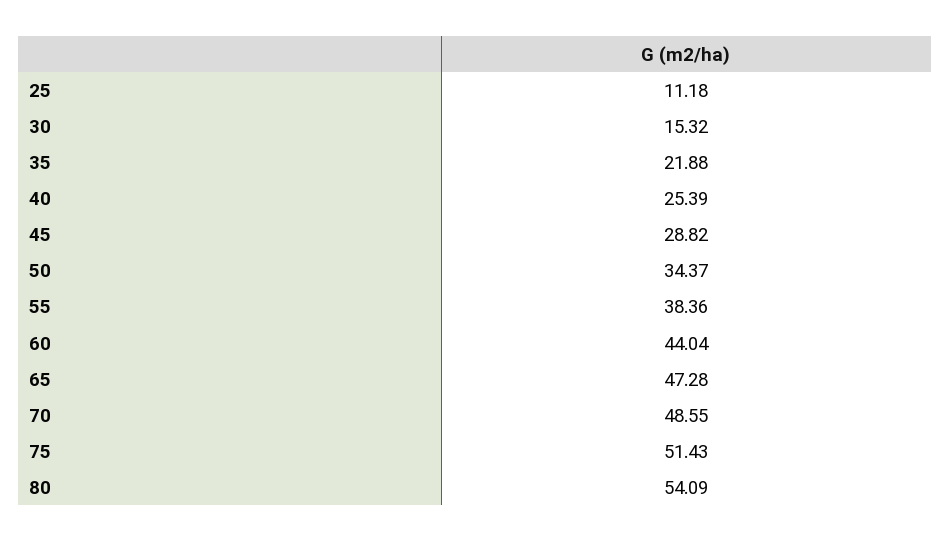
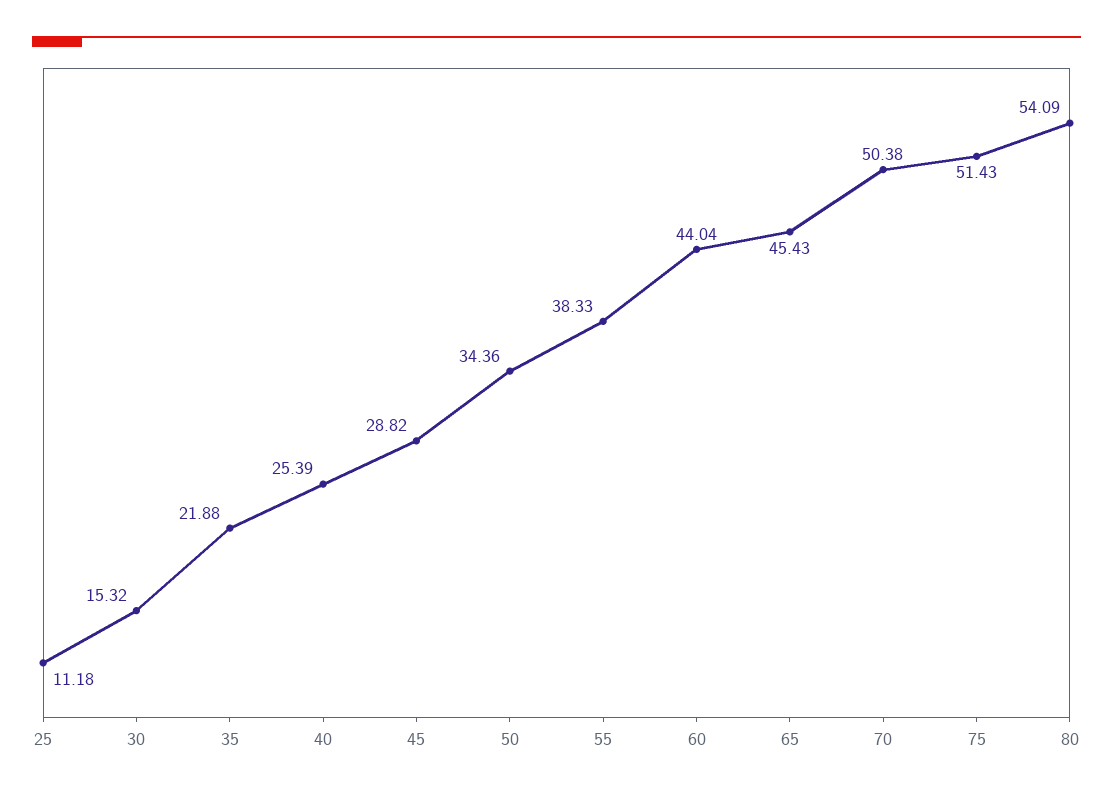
50: 34.37 -> 34.36
55: 38.36 -> 38.33
65: 47.28 -> 45.43
70: 48.55 -> 50.38

